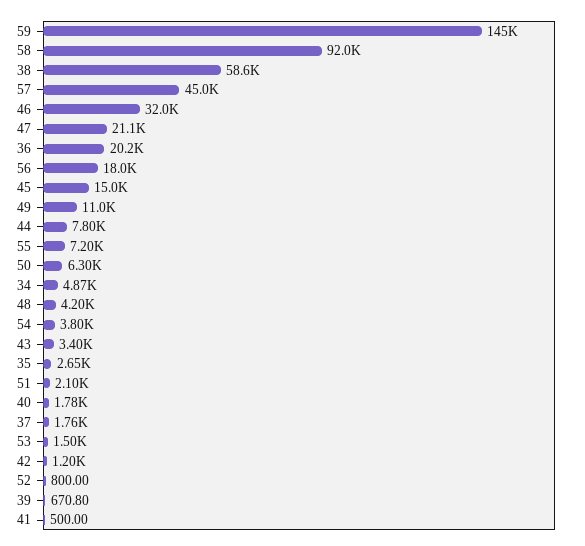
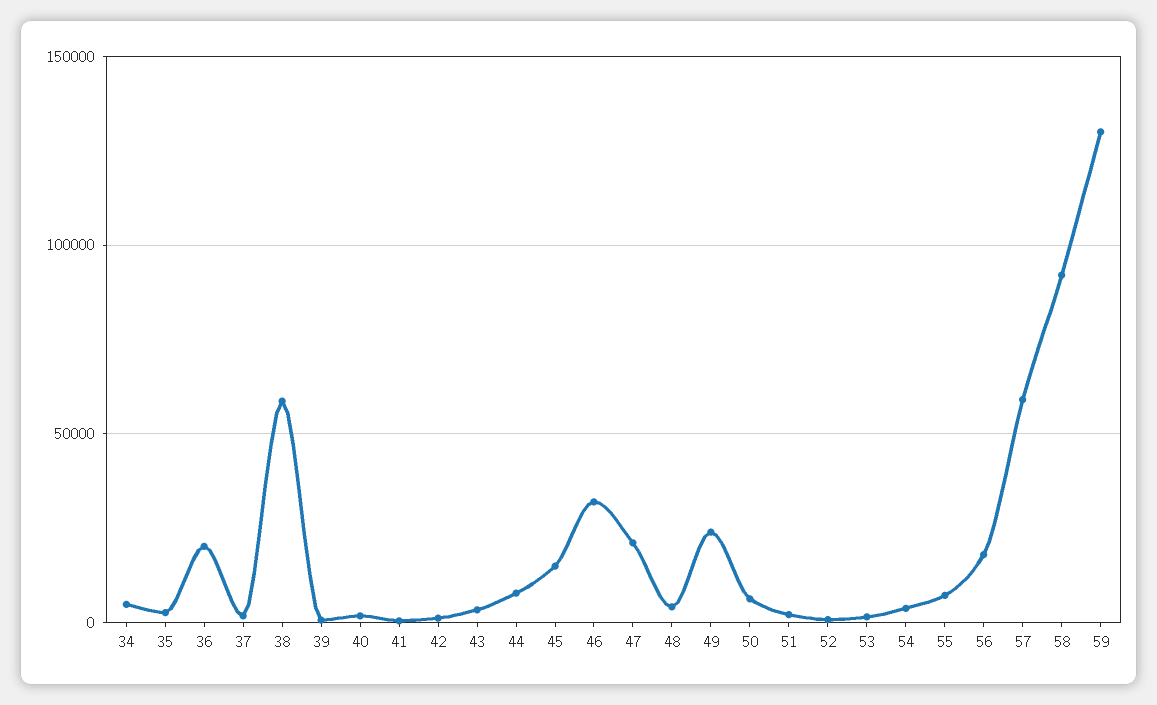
59: 145000 -> 130000
57: 45000 -> 60000
49: 11000 -> 25000

